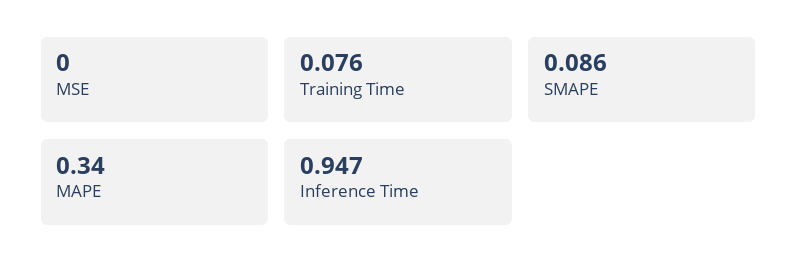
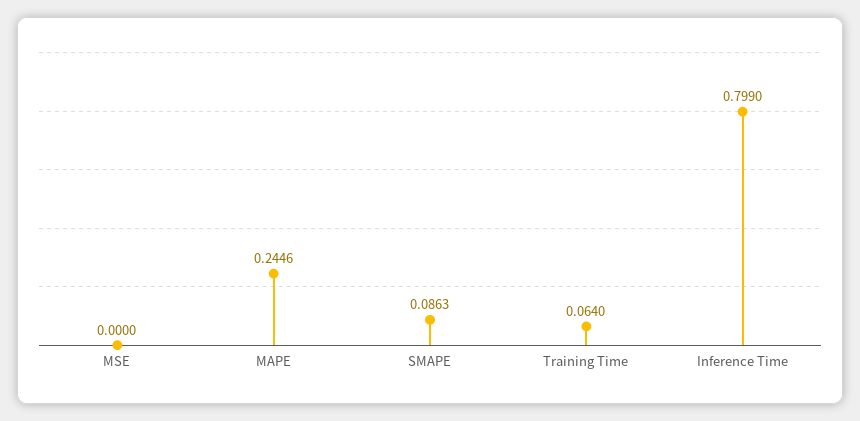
Training Time: 0.076 -> 0.064
MAPE: 0.34 -> 0.2446
Inference Time: 0.947 -> 0.799

